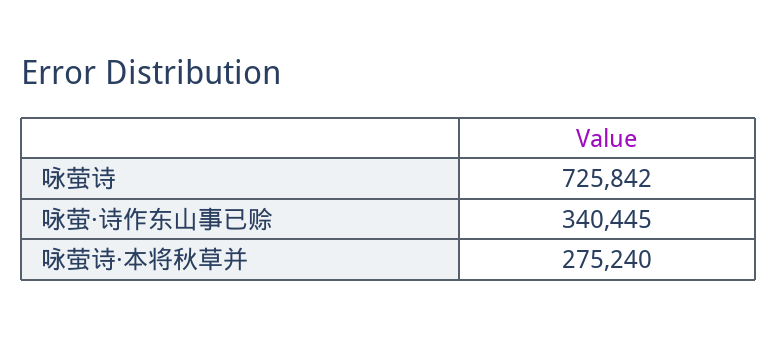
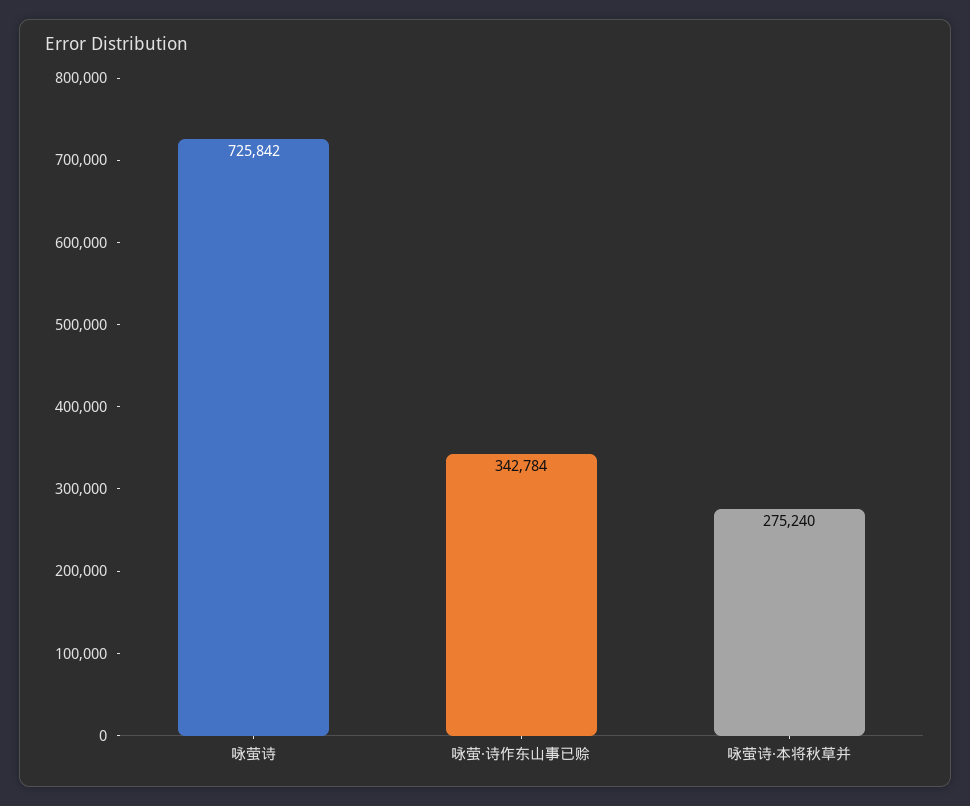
咏萤·诗作东山事已赊: 340445 -> 342784

